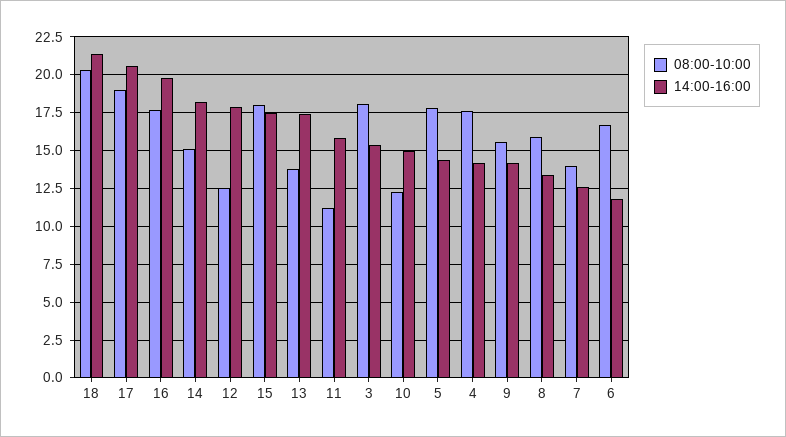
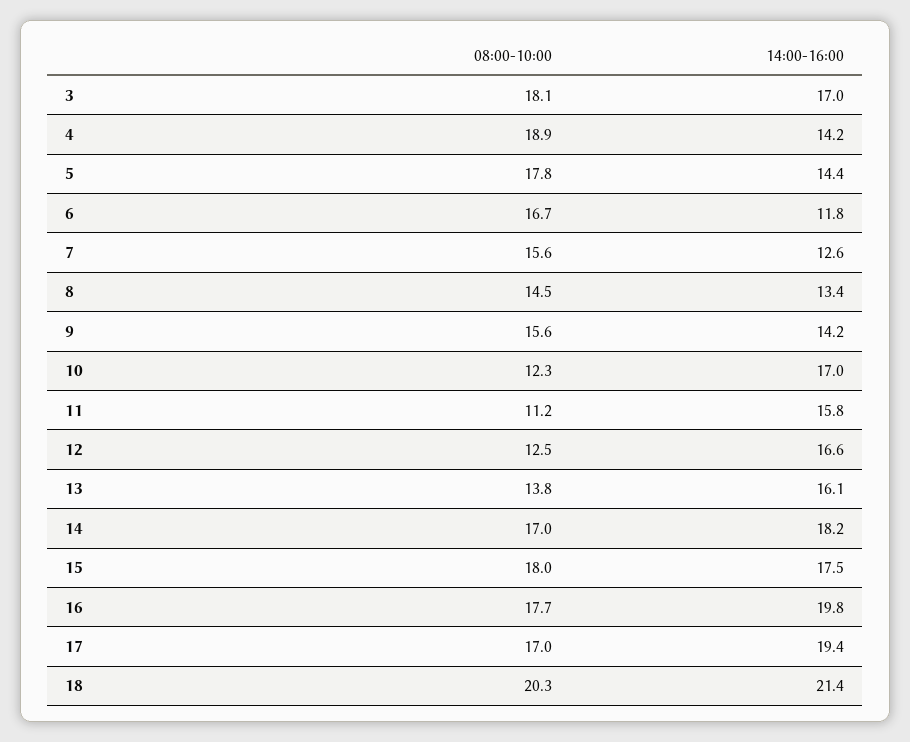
08:00-10:00, 17: 19 -> 17
14:00-16:00, 17: 20.5 -> 19.4
08:00-10:00, 14: 15 -> 17
14:00-16:00, 12: 18 -> 16.6
14:00-16:00, 13: 17.5 -> 16.1
14:00-16:00, 3: 15.5 -> 17
14:00-16:00, 10: 15 -> 17
08:00-10:00, 4: 17.5 -> 18.9
08:00-10:00, 8: 16 -> 14.5
08:00-10:00, 7: 14 -> 15.6

